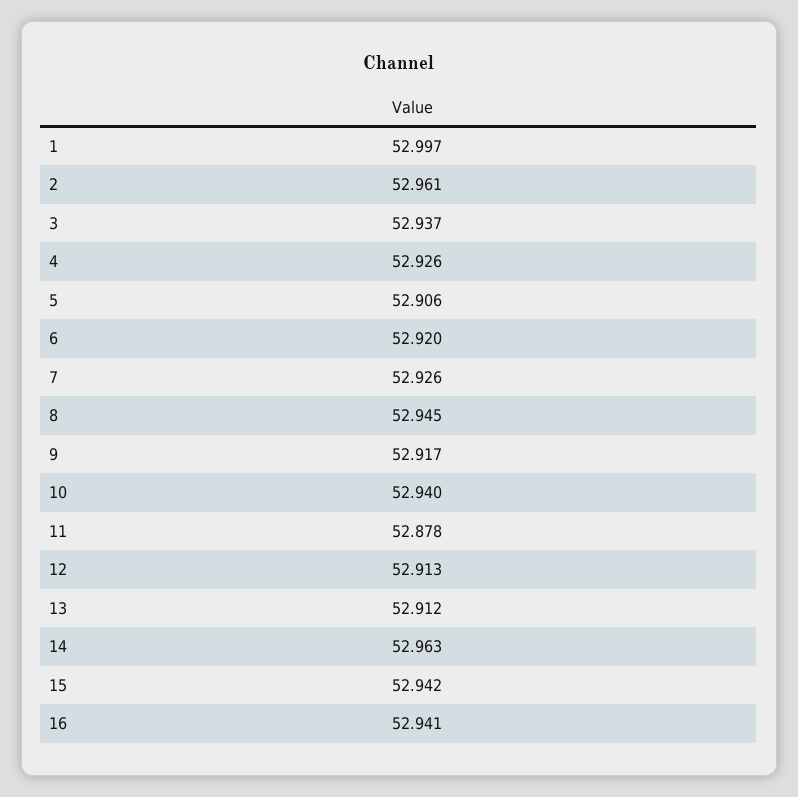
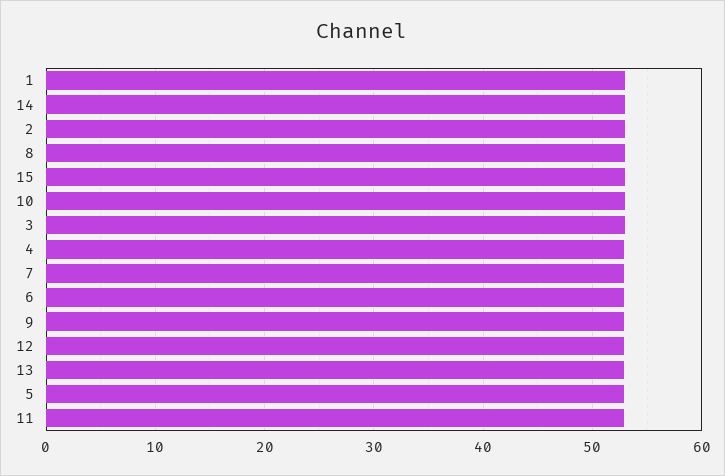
16: 52.941 -> none

